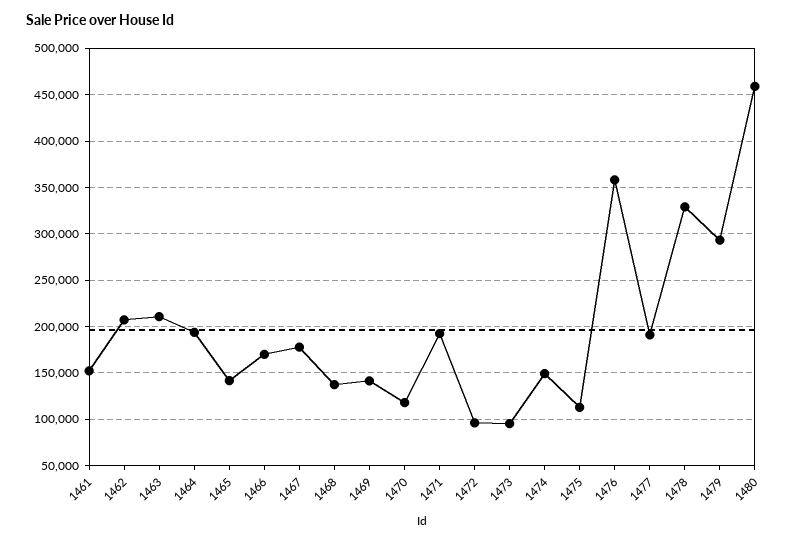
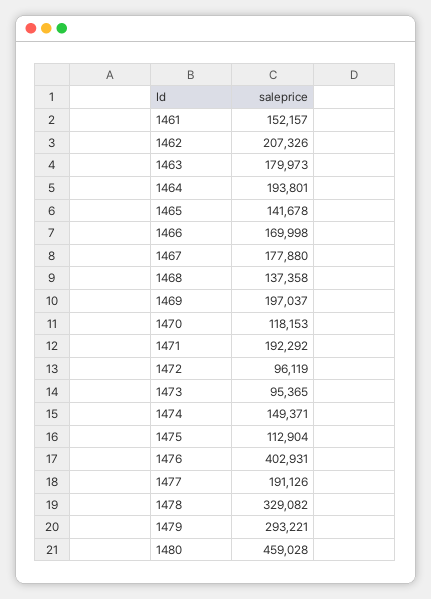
1463: 210000 -> 179973
1469: 140000 -> 197037
1476: 360000 -> 402931

